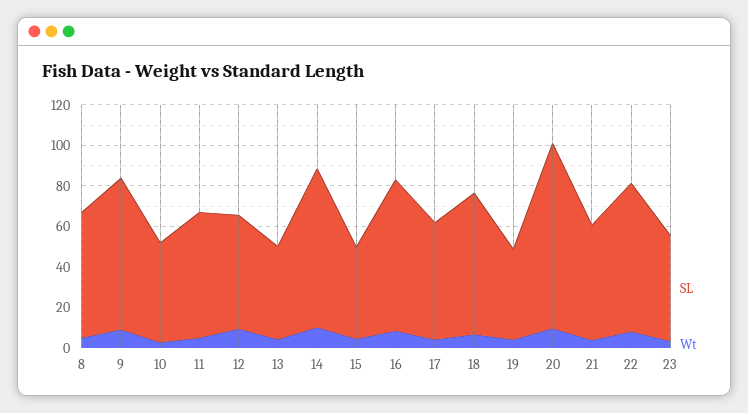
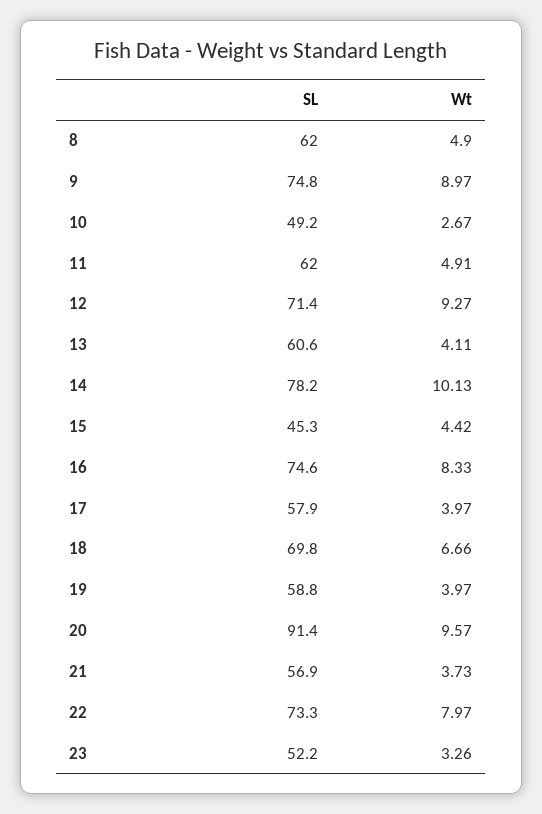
SL, 12: 55 -> 71.4
SL, 13: 45 -> 60.6
SL, 19: 45 -> 58.8

